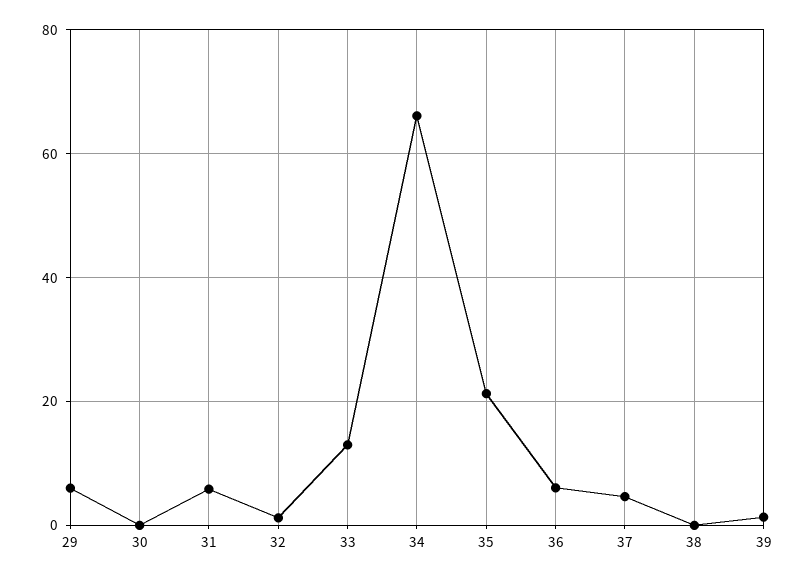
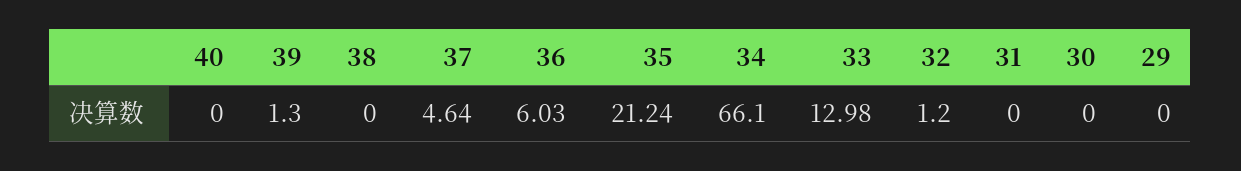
29: 6 -> 0
31: 6 -> 0
40: none -> 0

